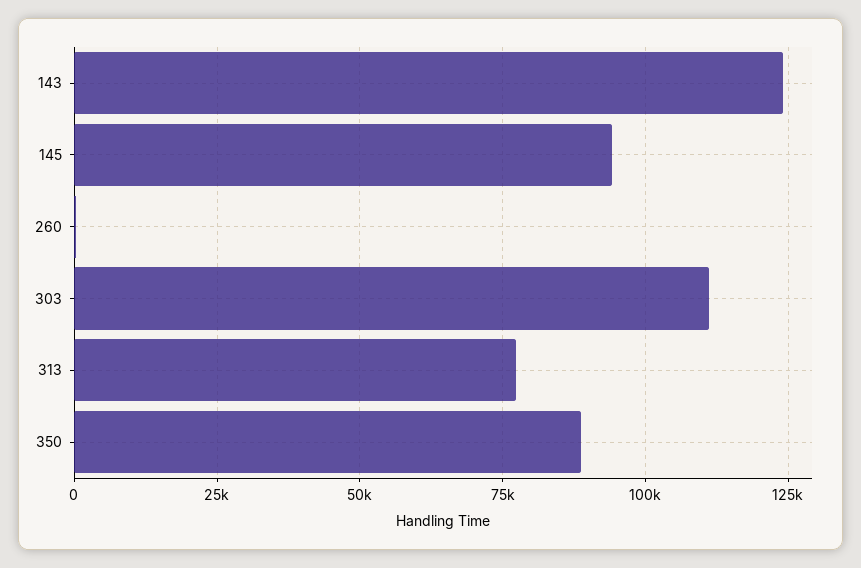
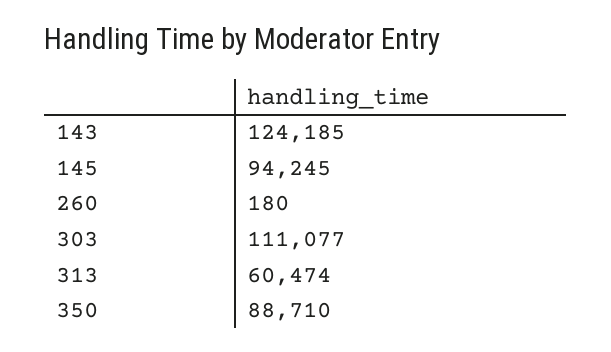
313: 77500 -> 60474

